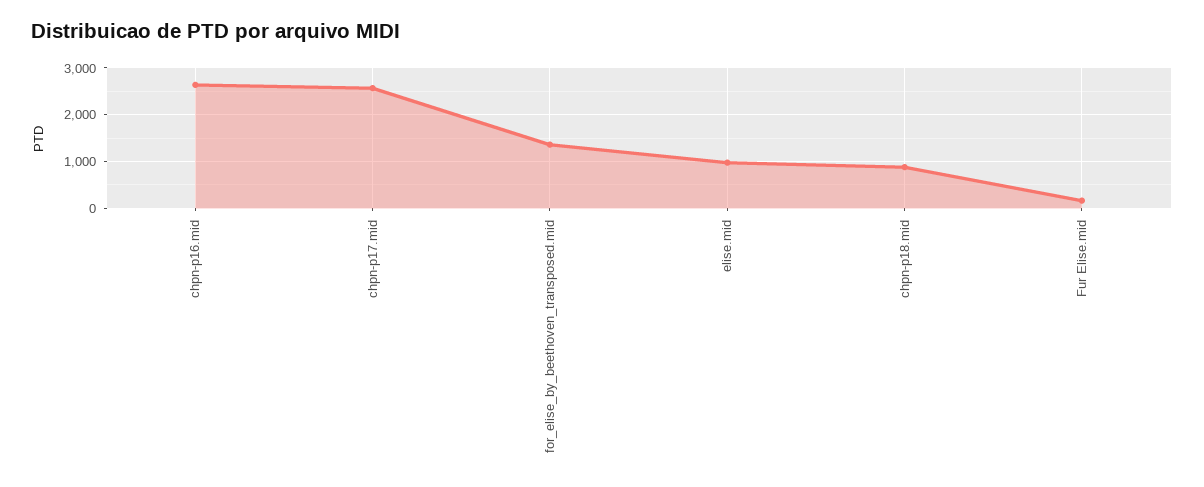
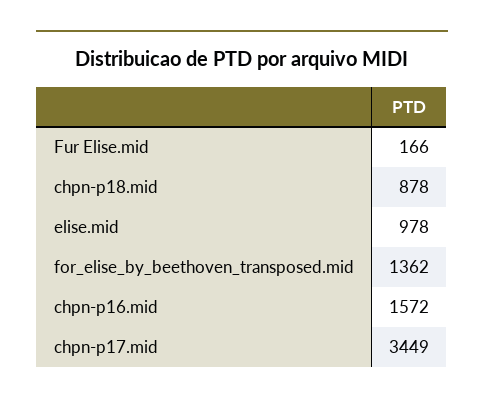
chpn-p16.mid: 2600 -> 1572
chpn-p17.mid: 2600 -> 3449

